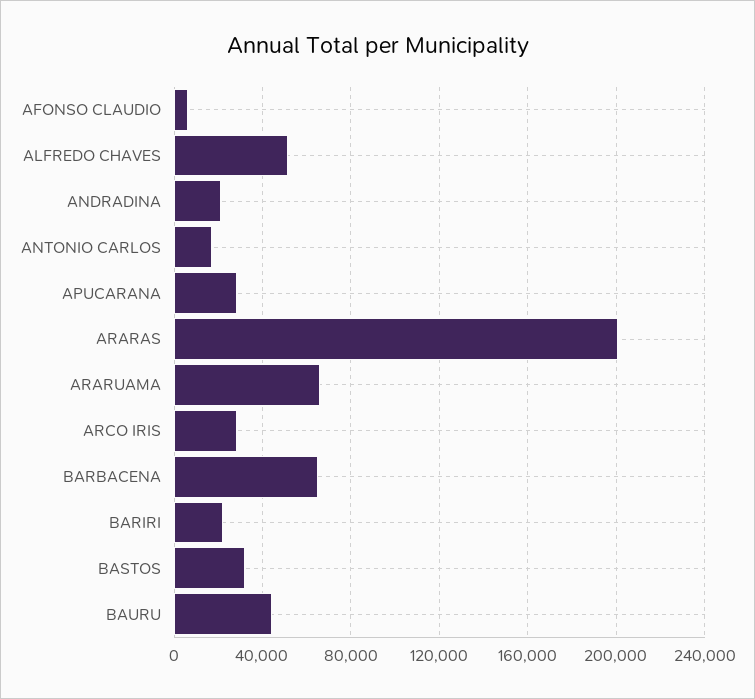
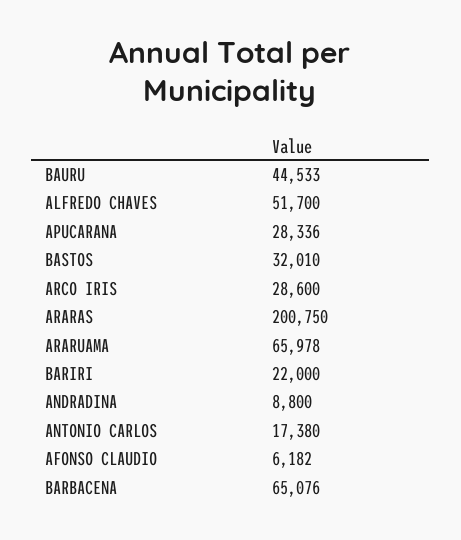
ANDRADINA: 20000 -> 8800

